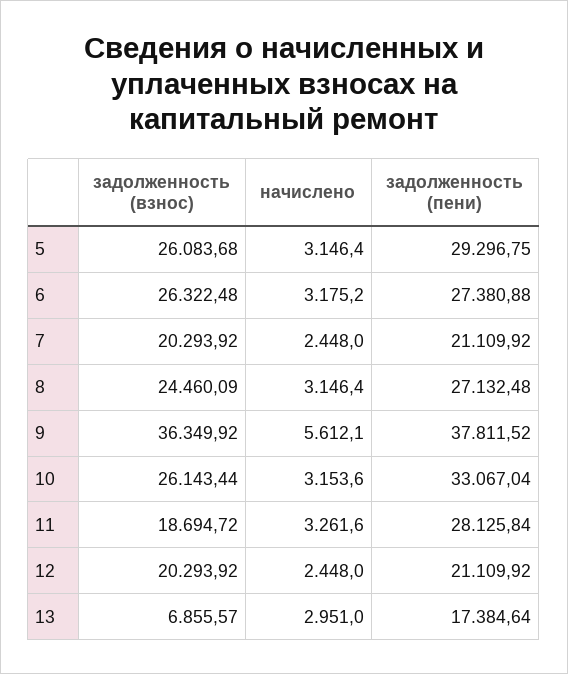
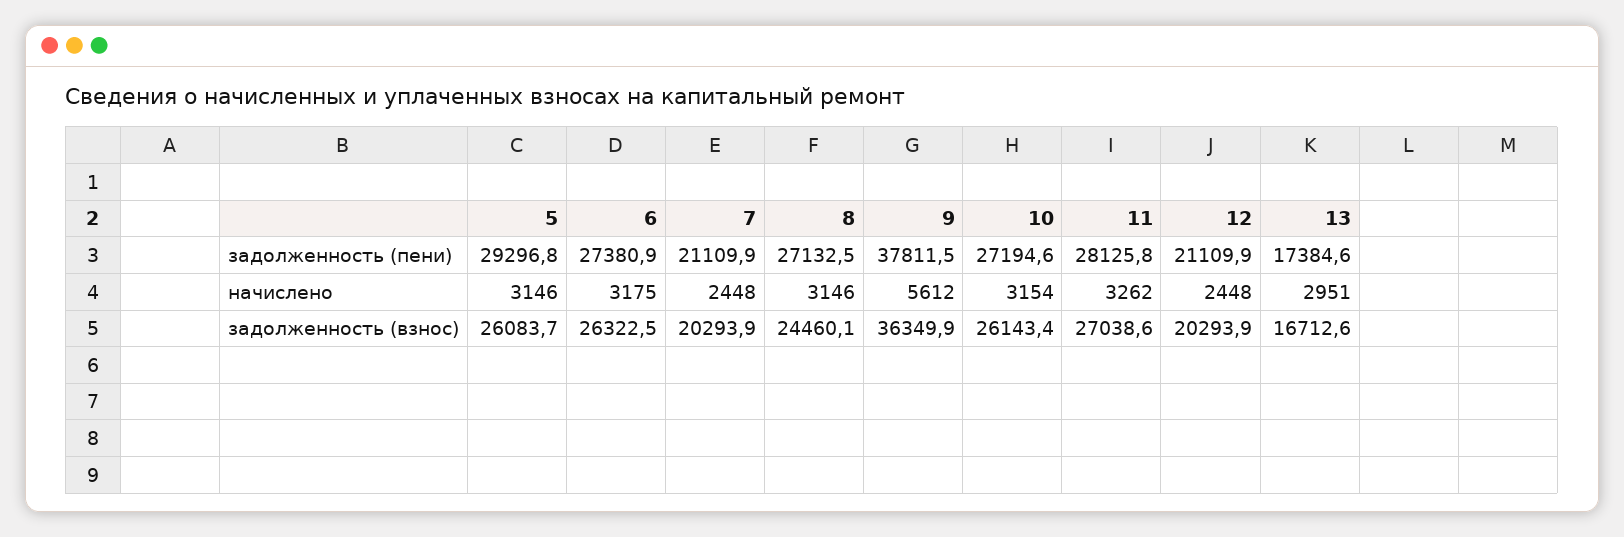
задолженность (пени), 10: 33067.04 -> 27194.6
задолженность (взнос), 11: 18694.72 -> 27038.6
задолженность (взнос), 13: 6855.57 -> 16712.6

